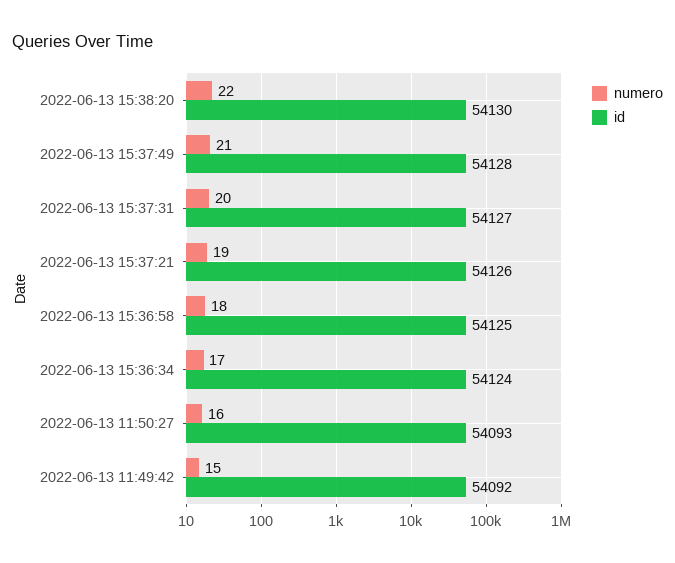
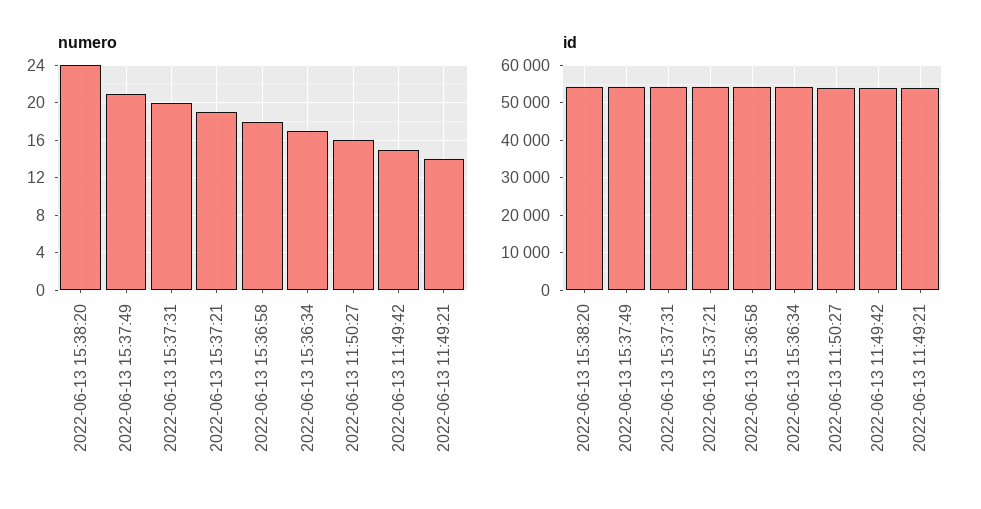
numero, 2022-06-13 15:38:20: 22 -> 24
numero, 2022-06-13 11:49:21: none -> 14
id, 2022-06-13 11:49:21: none -> 54000

